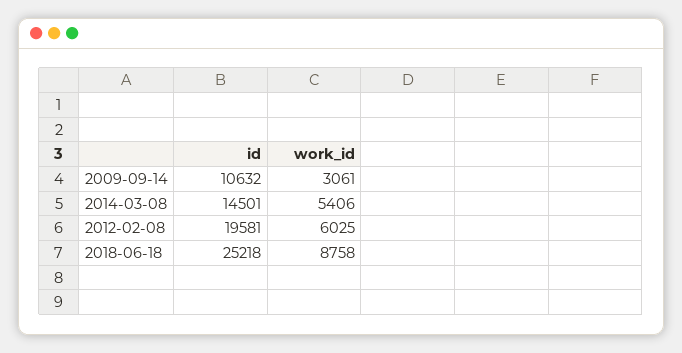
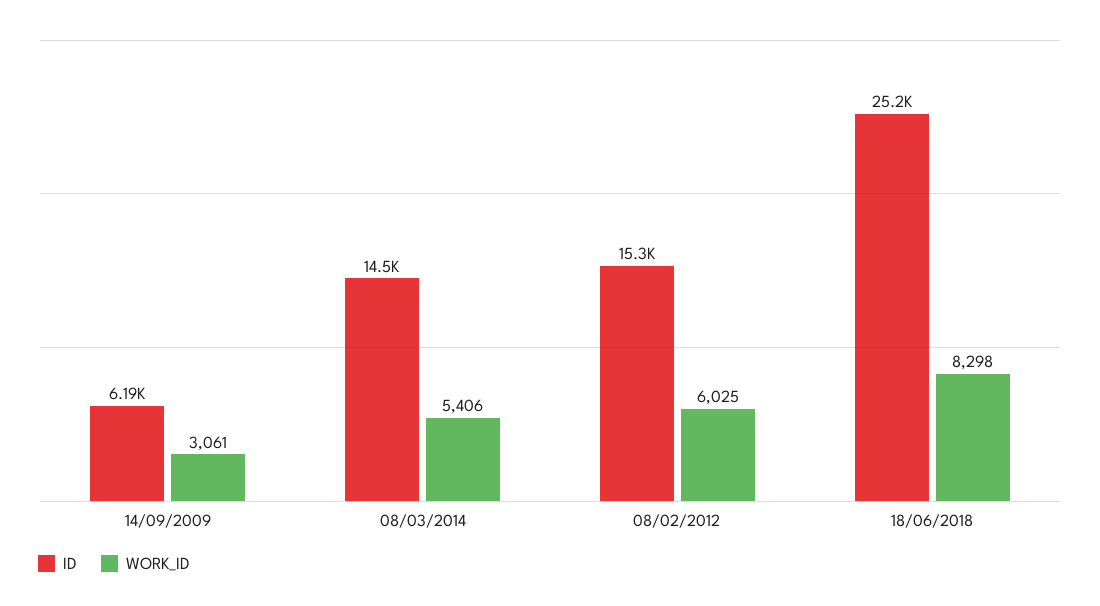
id, 2009-09-14: 10632 -> 6190
id, 2012-02-08: 19581 -> 15300
work_id, 2018-06-18: 8758 -> 8298

